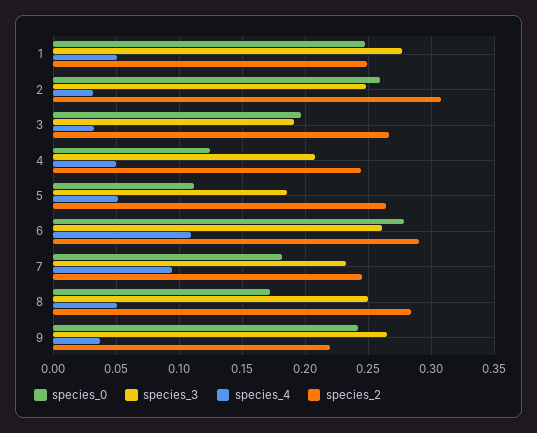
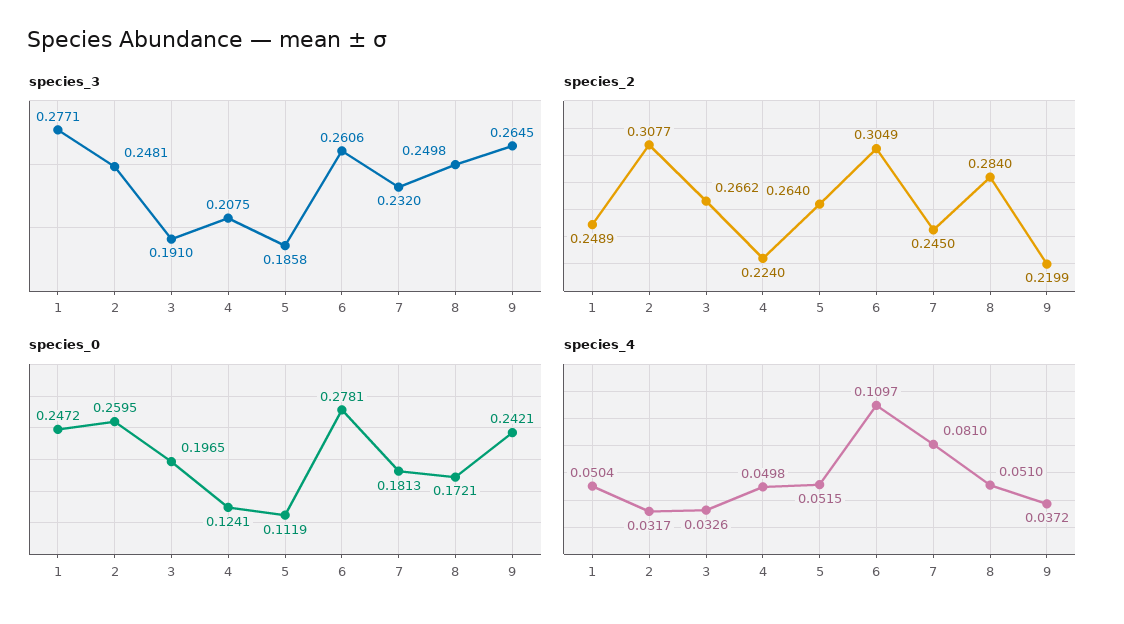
species_2, 4: 0.245 -> 0.224
species_2, 6: 0.29 -> 0.3049
species_4, 7: 0.095 -> 0.081

